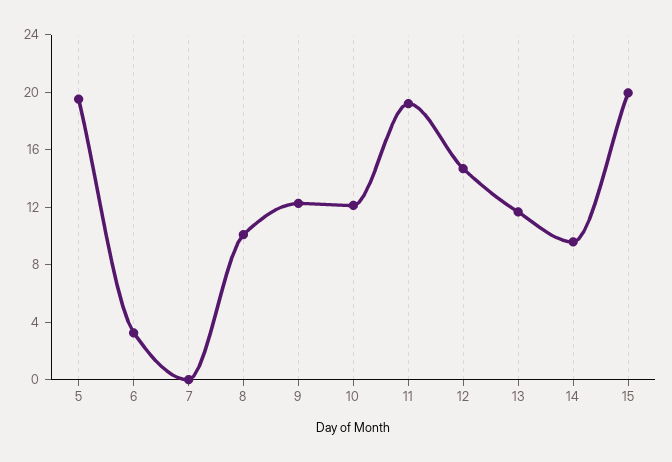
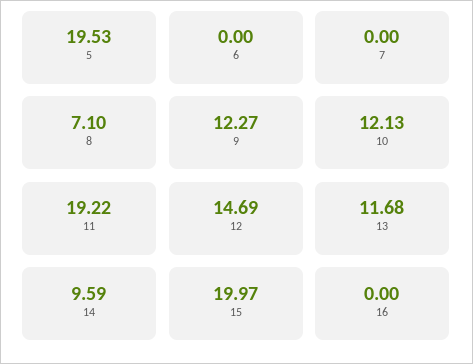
6: 3 -> 0
8: 10 -> 7.1
16: none -> 0

